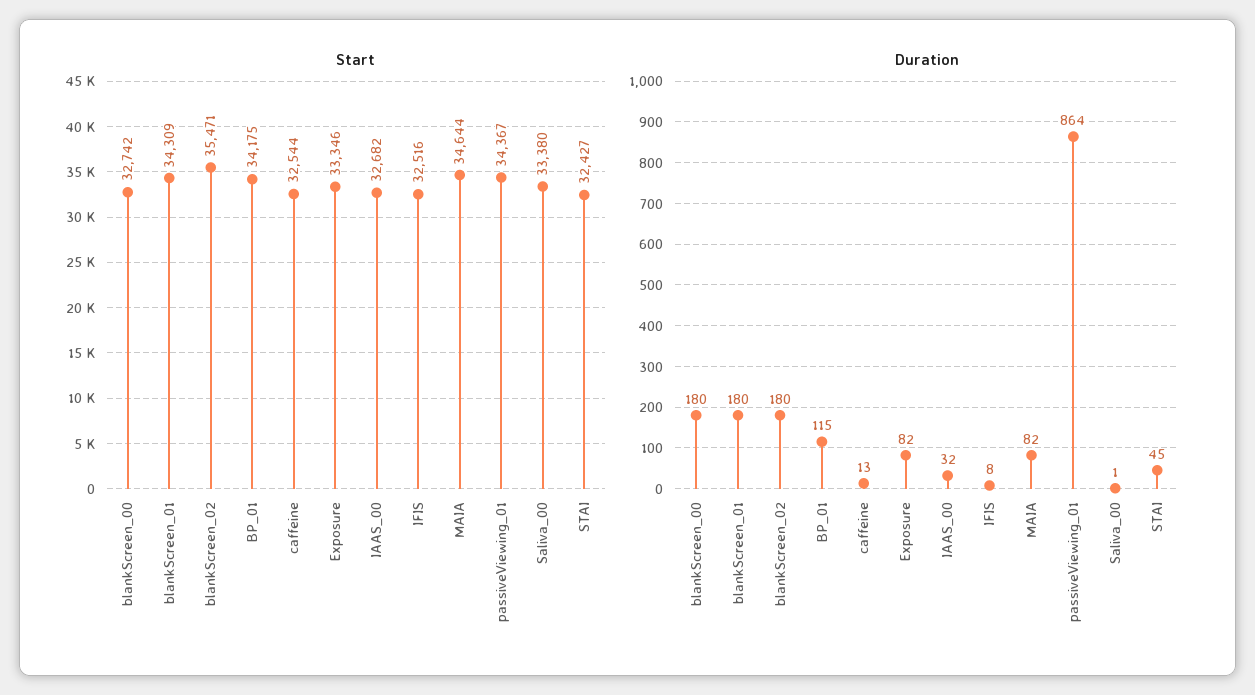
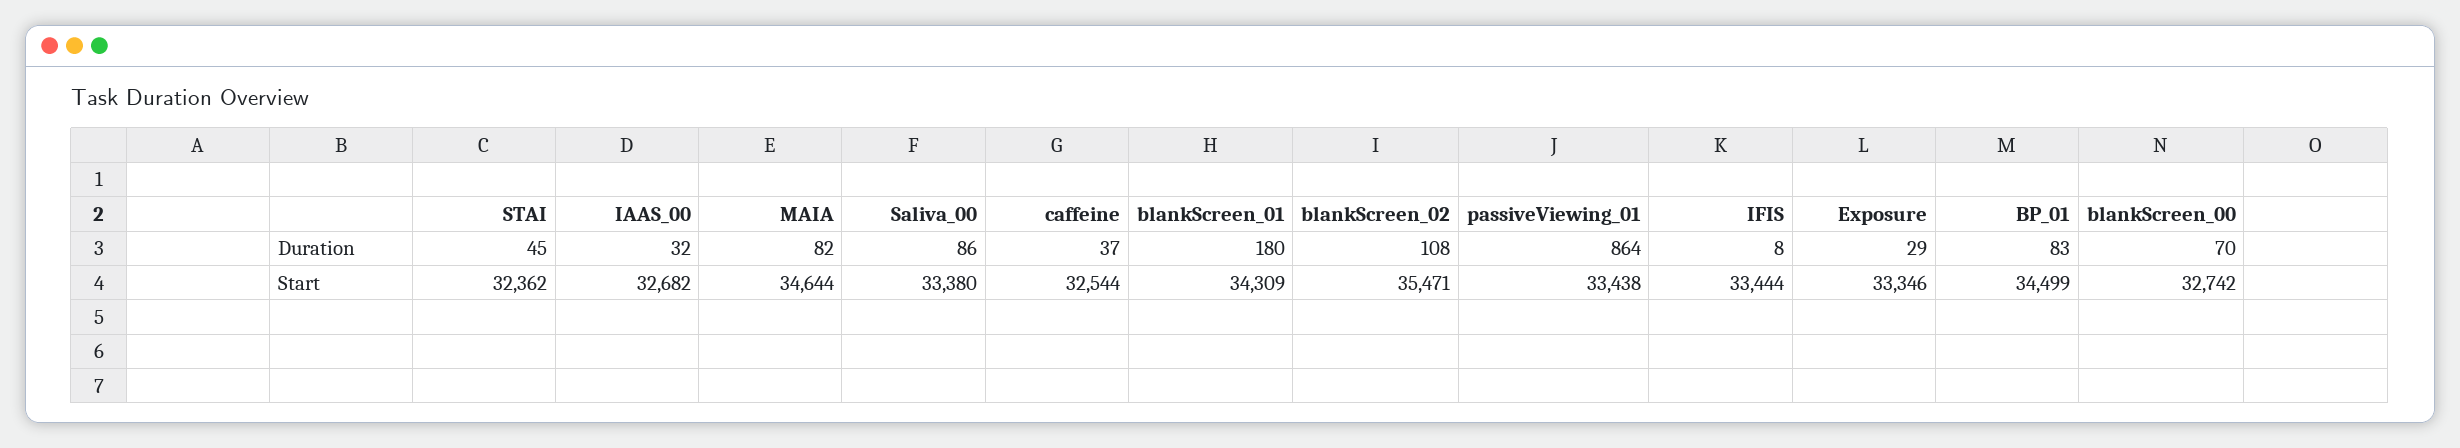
Start, BP_01: 34175 -> 34499
Start, IFIS: 32516 -> 33444
Start, passiveViewing_01: 34367 -> 33438
Start, STAI: 32427 -> 32362
Duration, blankScreen_00: 180 -> 70
Duration, blankScreen_02: 180 -> 108
Duration, BP_01: 115 -> 83
Duration, caffeine: 13 -> 37
Duration, Exposure: 82 -> 29
Duration, Saliva_00: 1 -> 86

